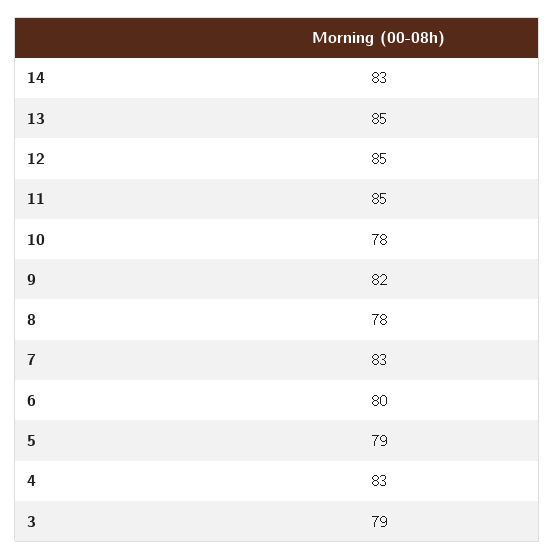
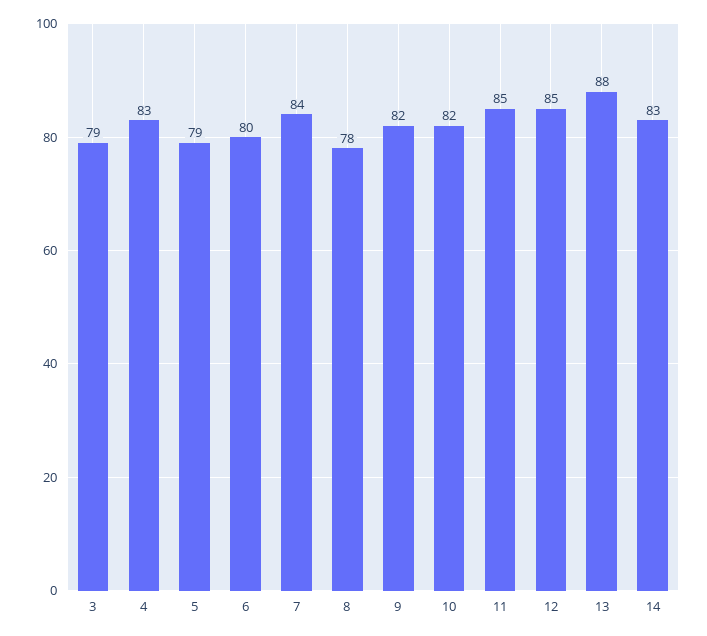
13: 85 -> 88
10: 78 -> 82
7: 83 -> 84

